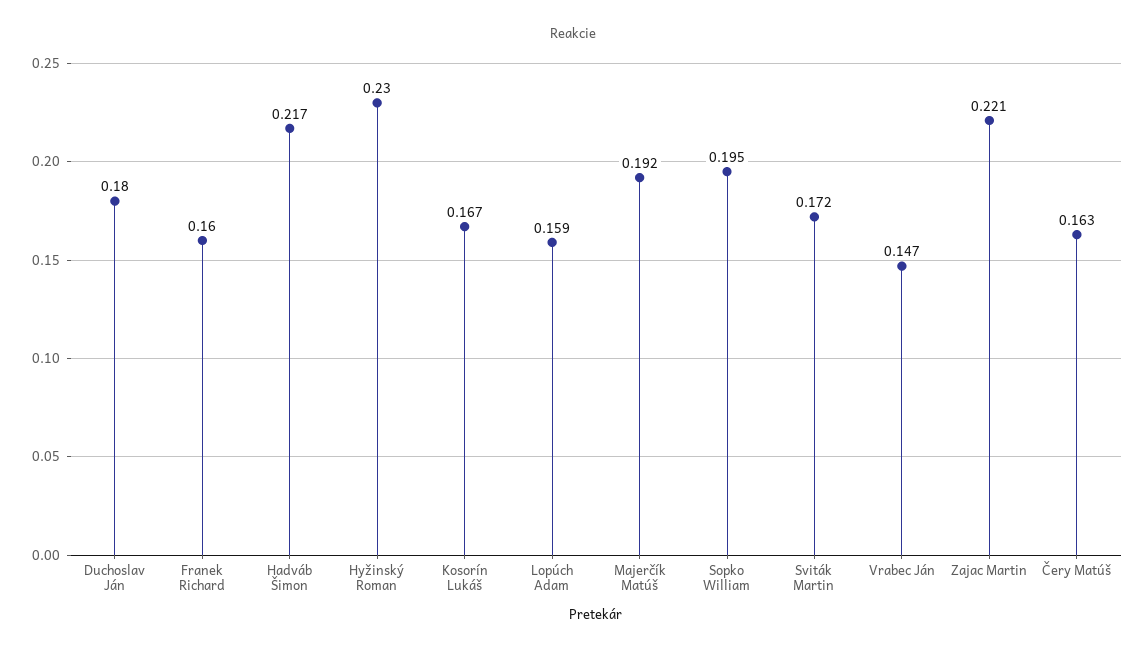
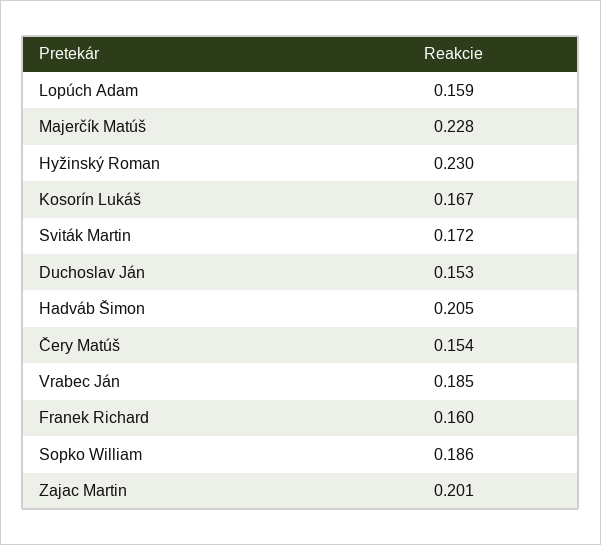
Duchoslav Ján: 0.18 -> 0.153
Hadváb Šimon: 0.217 -> 0.205
Majerčík Matúš: 0.192 -> 0.228
Sopko William: 0.195 -> 0.186
Vrabec Ján: 0.147 -> 0.185
Zajac Martin: 0.221 -> 0.201
Čery Matúš: 0.163 -> 0.154

